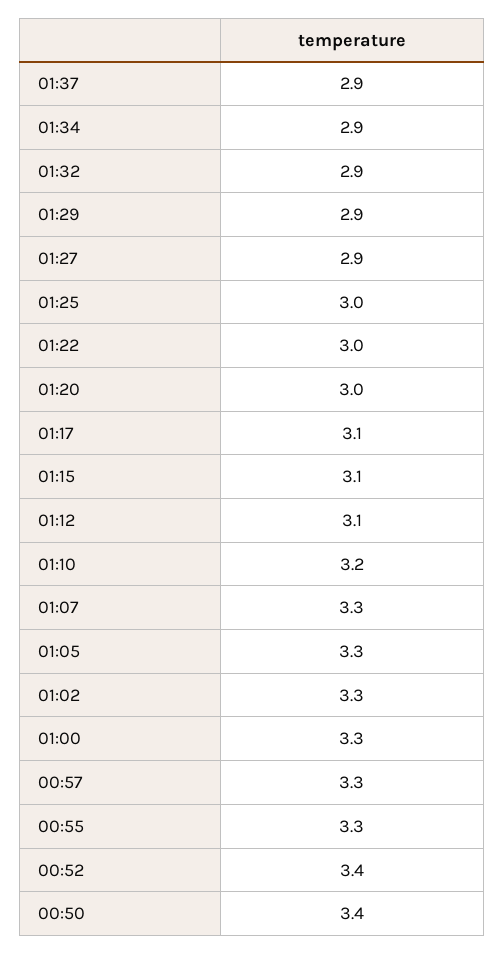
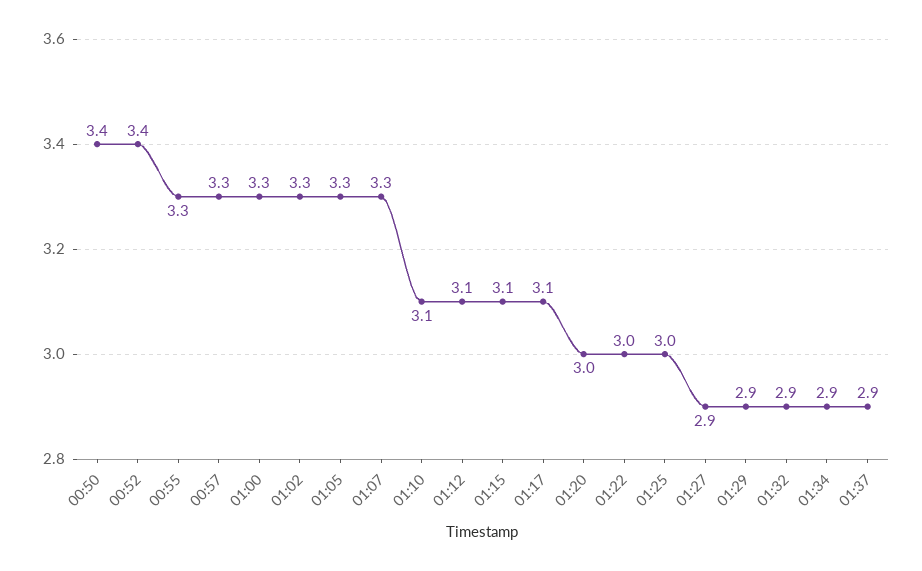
01:10: 3.2 -> 3.1

